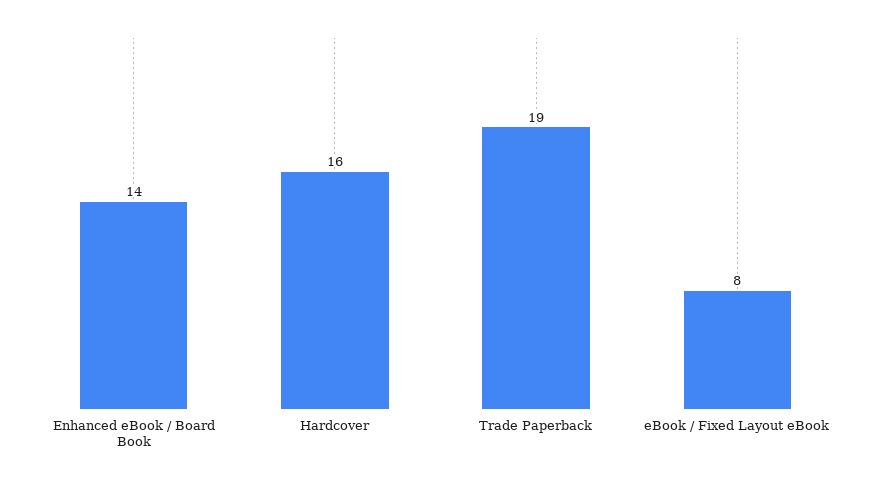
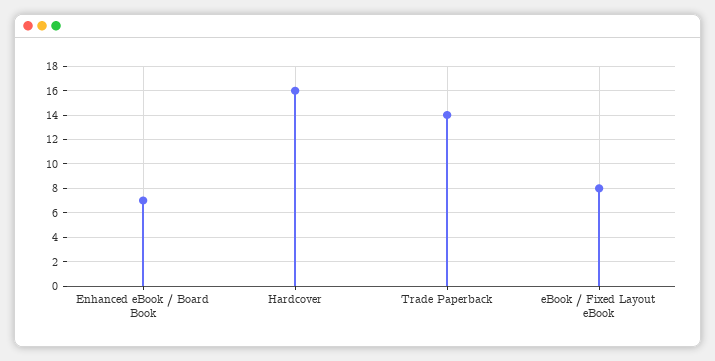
Enhanced eBook / Board Book: 14 -> 7
Trade Paperback: 19 -> 14

